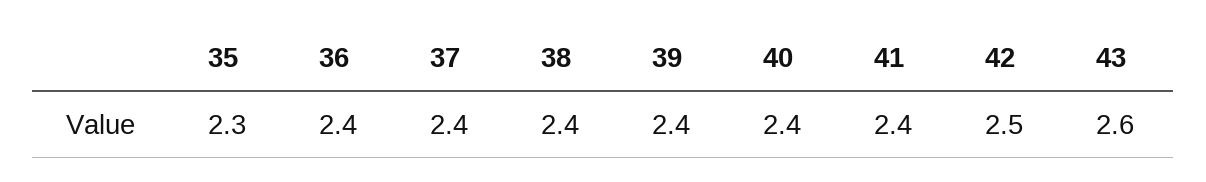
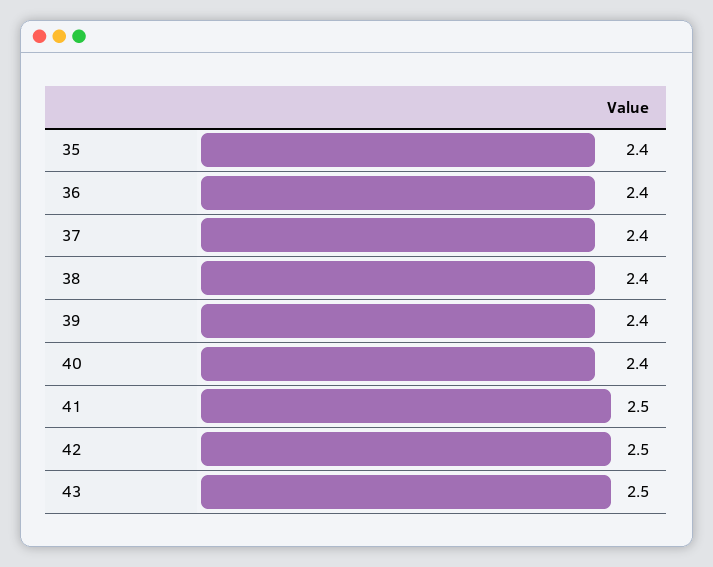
35: 2.3 -> 2.4
41: 2.4 -> 2.5
43: 2.6 -> 2.5

